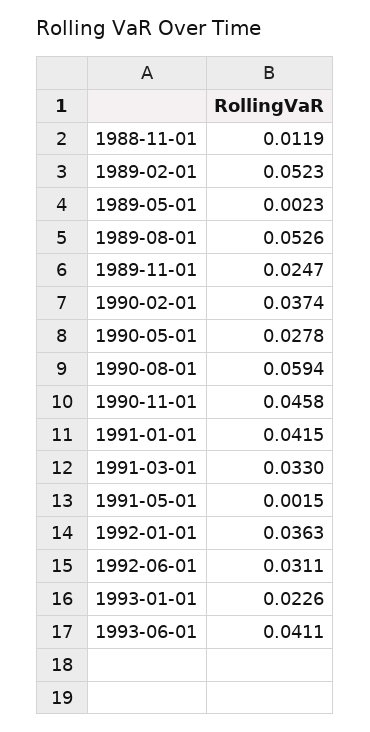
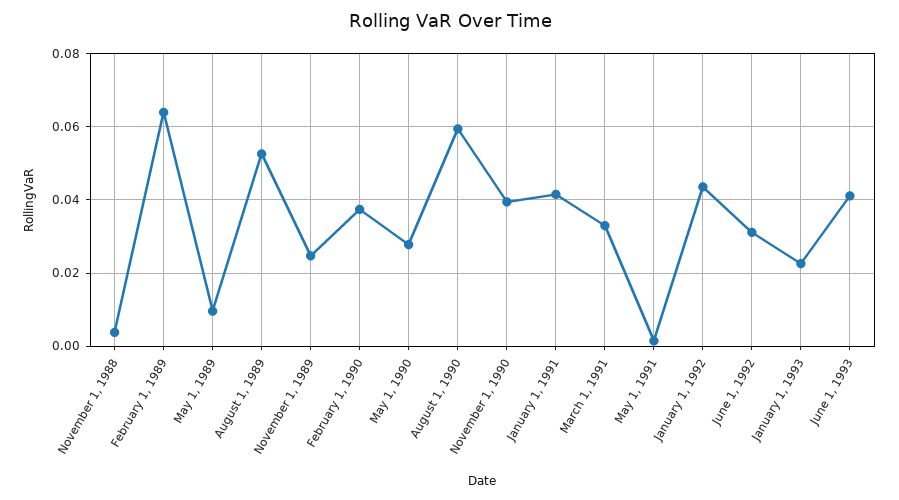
1988-11-01: 0.0119 -> 0.004
1989-02-01: 0.0523 -> 0.064
1989-05-01: 0.0023 -> 0.01
1990-11-01: 0.0458 -> 0.04
1992-01-01: 0.0363 -> 0.044

